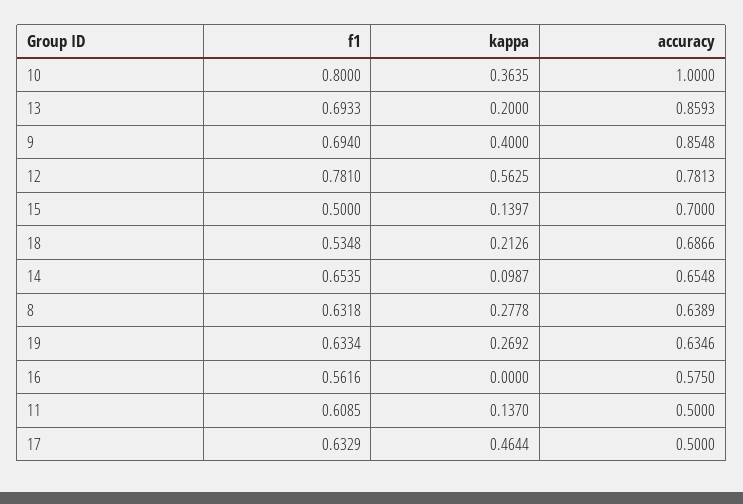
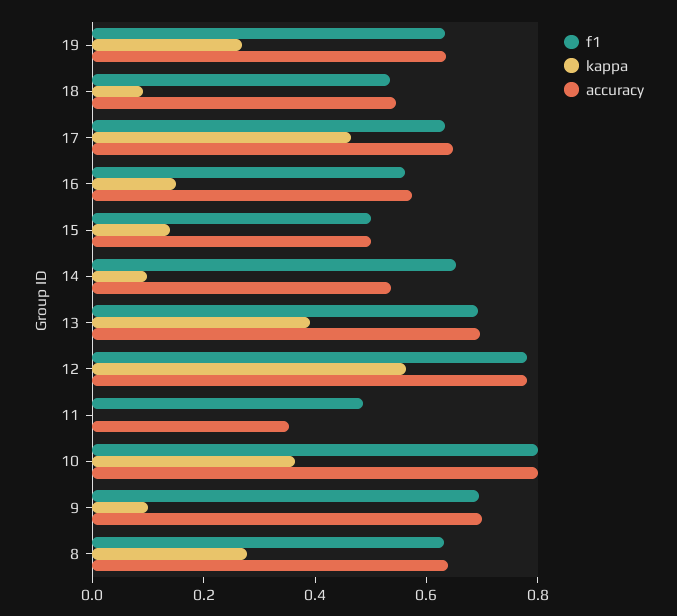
accuracy, 10: 1 -> 0.8
kappa, 13: 0.2 -> 0.4
accuracy, 13: 0.8593 -> 0.7
kappa, 9: 0.4 -> 0.1
accuracy, 9: 0.8548 -> 0.7
accuracy, 15: 0.7 -> 0.5
kappa, 18: 0.2126 -> 0.1
accuracy, 18: 0.6866 -> 0.55
accuracy, 14: 0.6548 -> 0.55
kappa, 16: 0 -> 0.15
f1, 11: 0.6085 -> 0.5
kappa, 11: 0.137 -> 0
accuracy, 11: 0.5 -> 0.35
accuracy, 17: 0.5 -> 0.65

